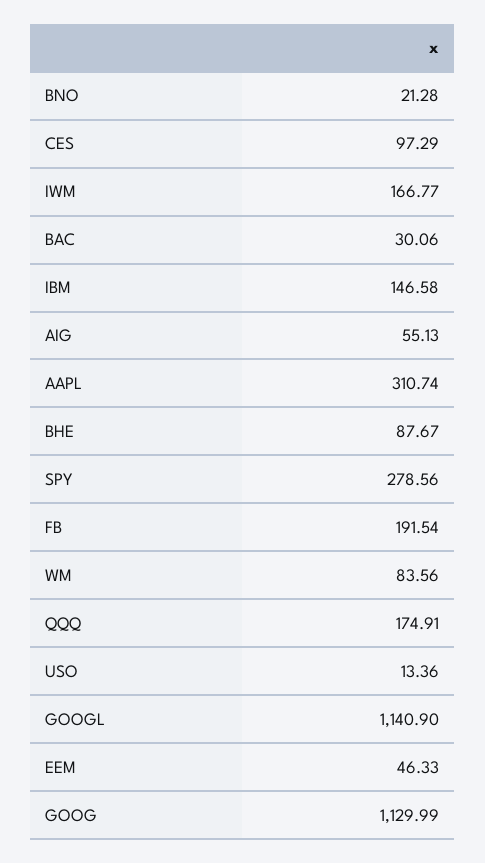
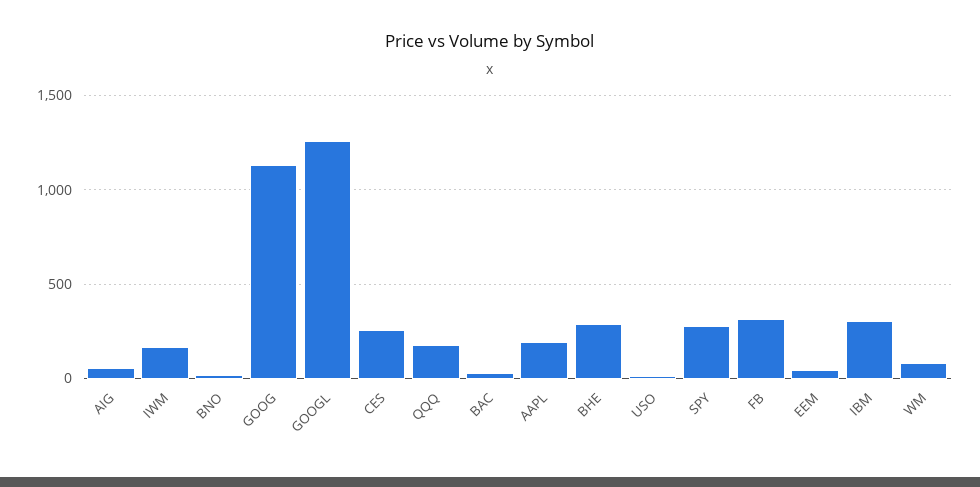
CES: 97.29 -> 250
IBM: 146.58 -> 300
AAPL: 310.74 -> 200
BHE: 87.67 -> 300
FB: 191.54 -> 300
GOOGL: 1140.9 -> 1250

